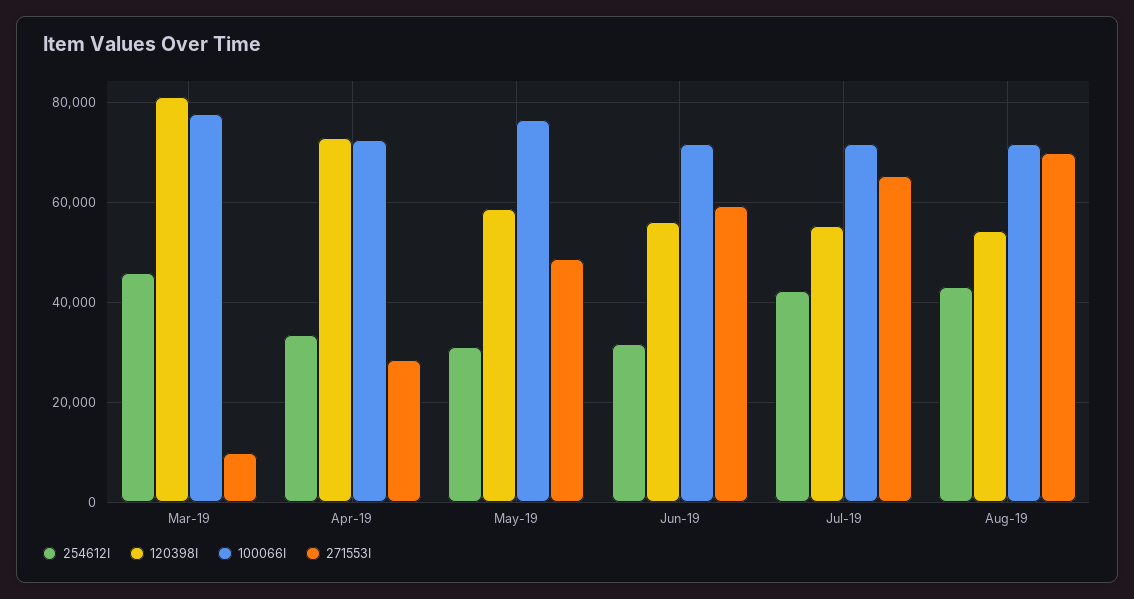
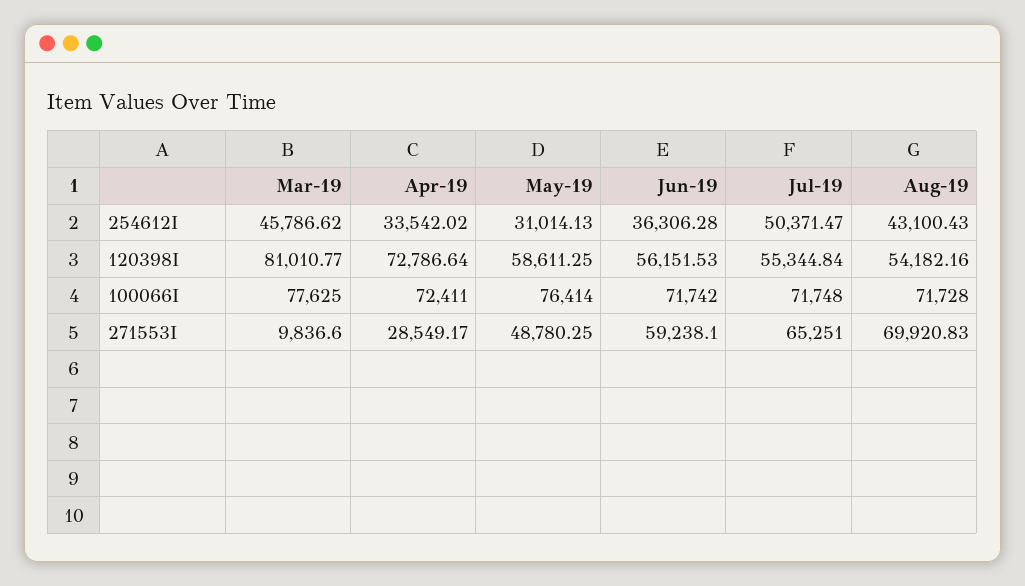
254612I, Jun-19: 32000 -> 36306.28
254612I, Jul-19: 42000 -> 50371.47

